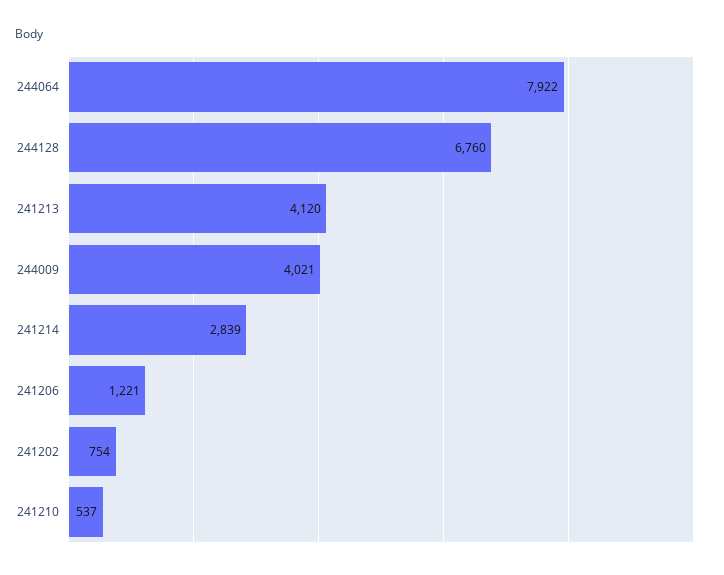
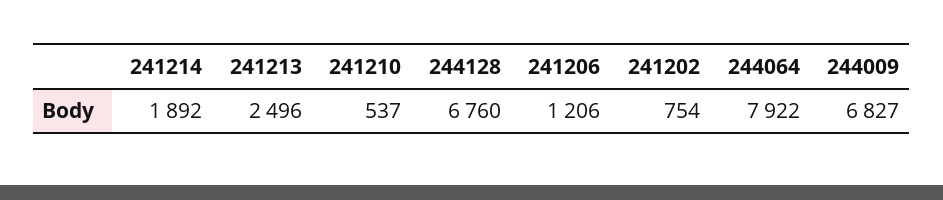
241213: 4120 -> 2496
244009: 4021 -> 6827
241214: 2839 -> 1892
241206: 1221 -> 1206

